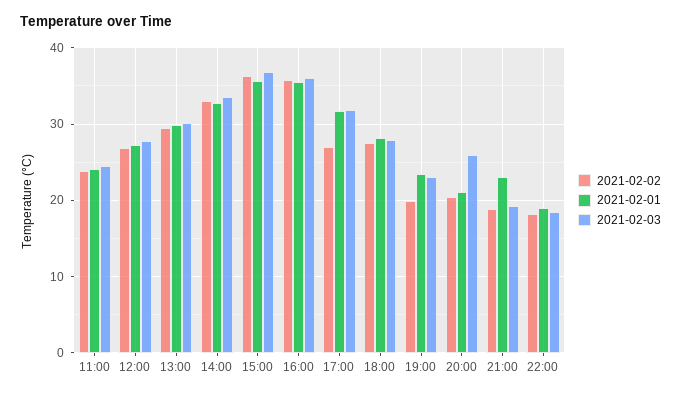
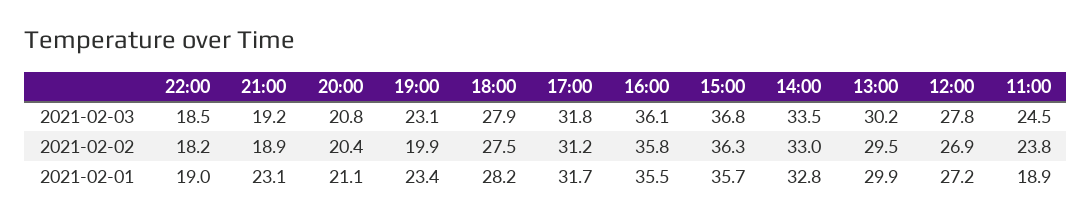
2021-02-01, 11:00: 24 -> 18.9
2021-02-02, 17:00: 27 -> 31.2
2021-02-03, 20:00: 26 -> 20.8

